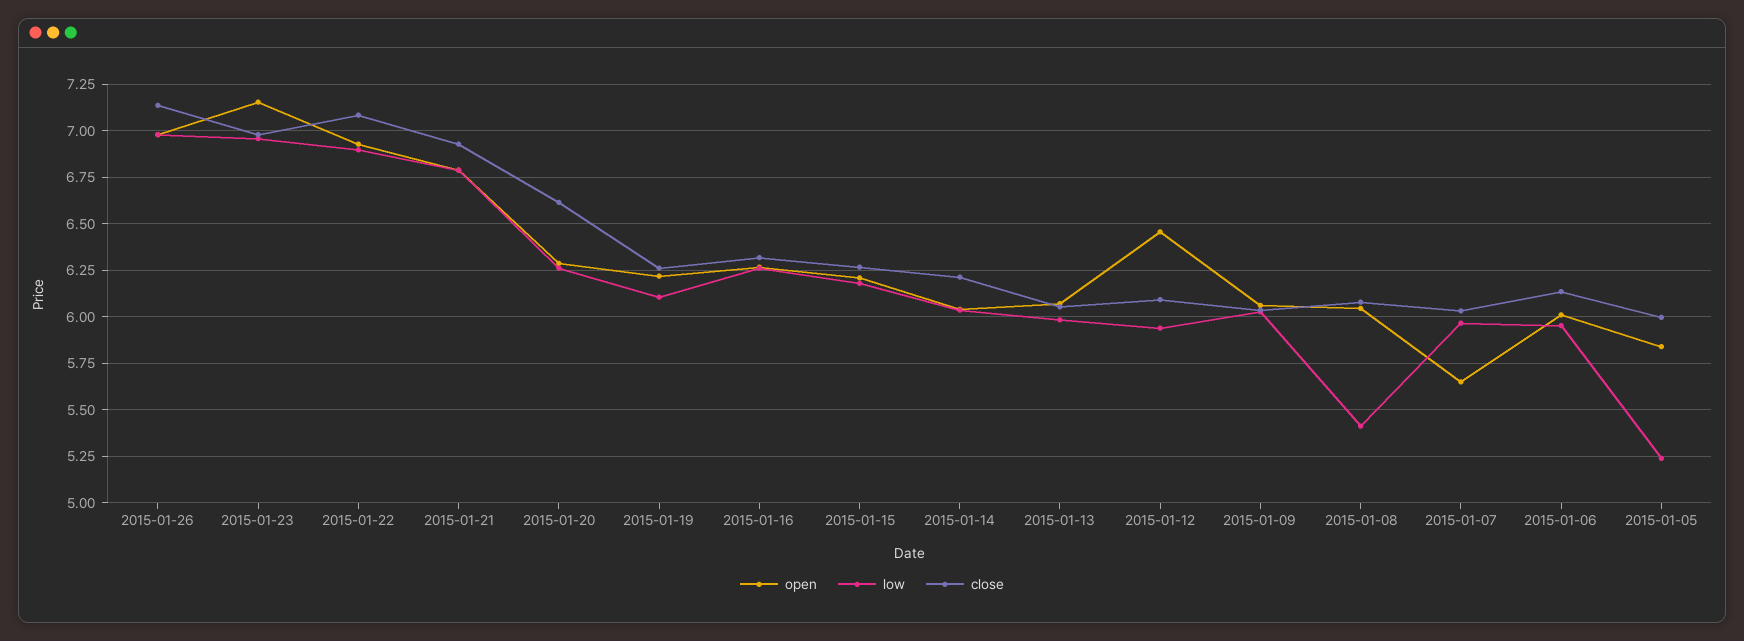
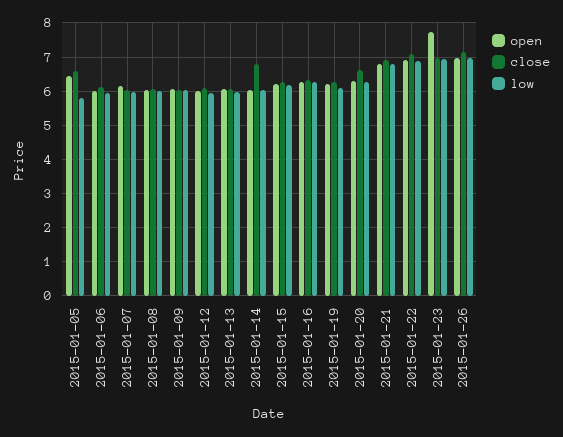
open, 2015-01-23: 7.15 -> 7.8
close, 2015-01-14: 6.2 -> 6.8
open, 2015-01-12: 6.45 -> 6
low, 2015-01-08: 5.4 -> 6
open, 2015-01-07: 5.65 -> 6.2
open, 2015-01-05: 5.85 -> 6.4
low, 2015-01-05: 5.25 -> 5.8
close, 2015-01-05: 6 -> 6.6

